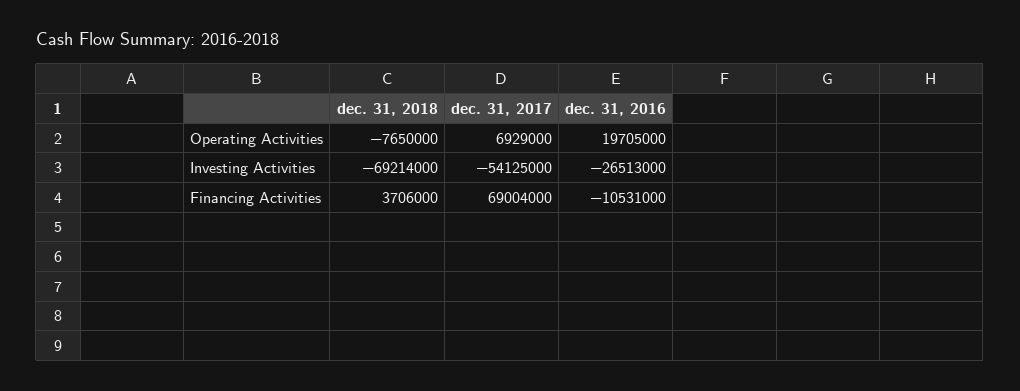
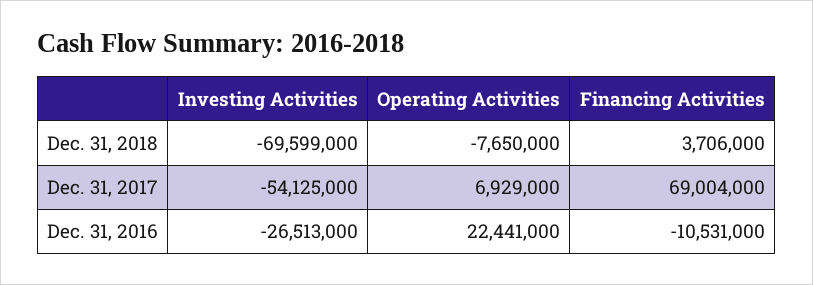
dec. 31, 2016, Operating Activities: 19705000 -> 22441000
dec. 31, 2018, Investing Activities: -69214000 -> -69599000

